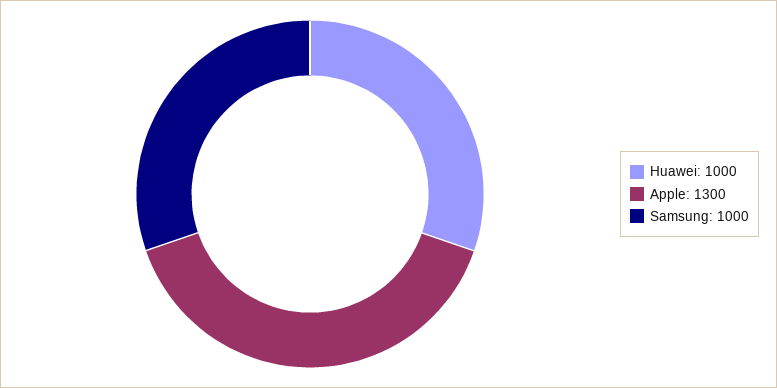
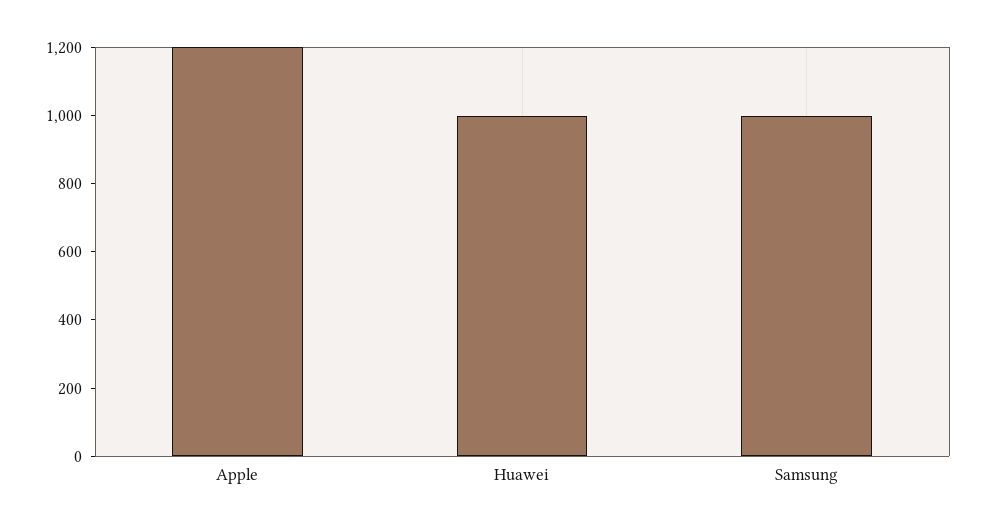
Apple: 1300 -> 1200

